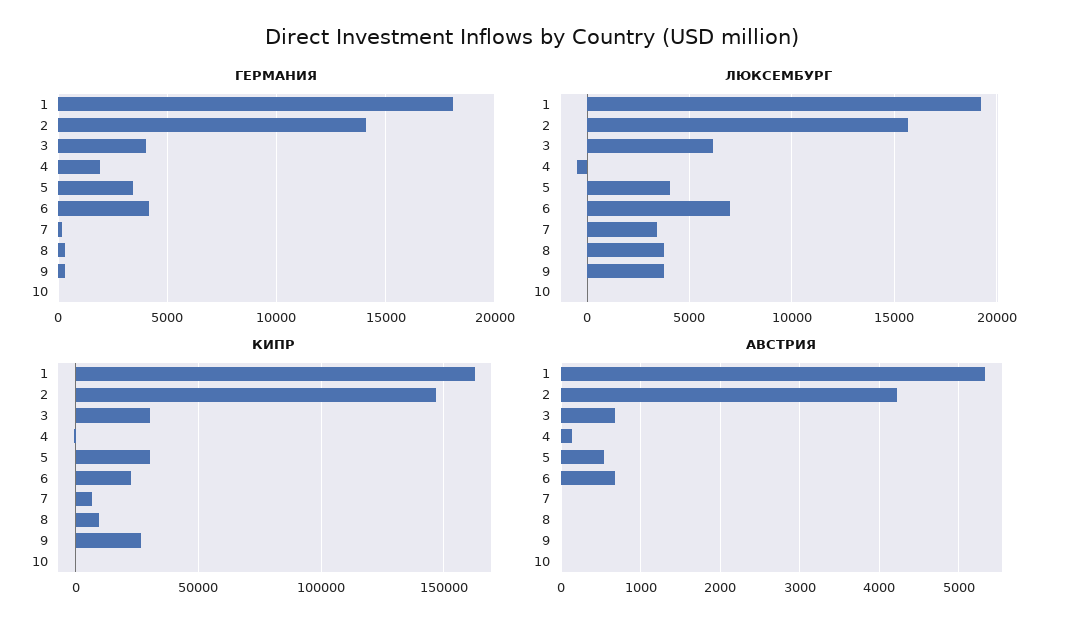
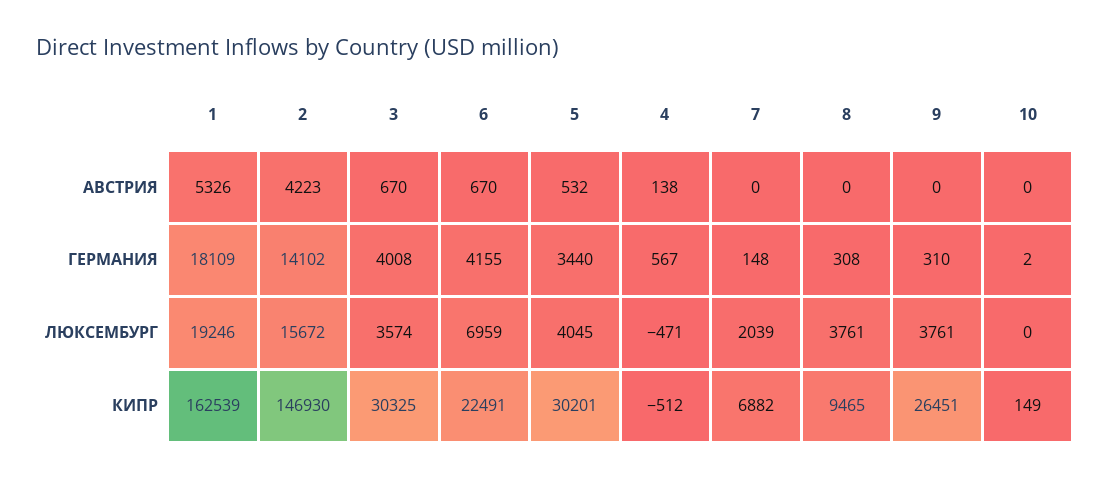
ГЕРМАНИЯ, 4: 2000 -> 567
ЛЮКСЕМБУРГ, 3: 6000 -> 3574
ЛЮКСЕМБУРГ, 7: 3500 -> 2039

